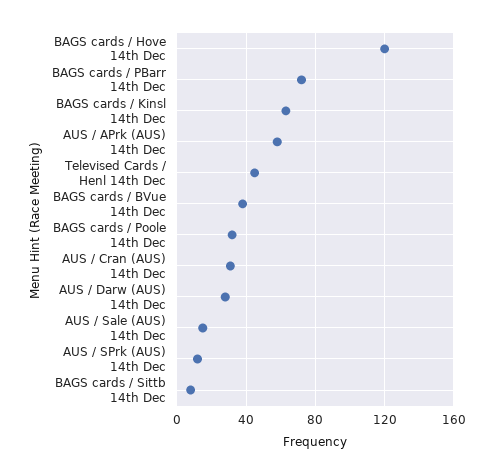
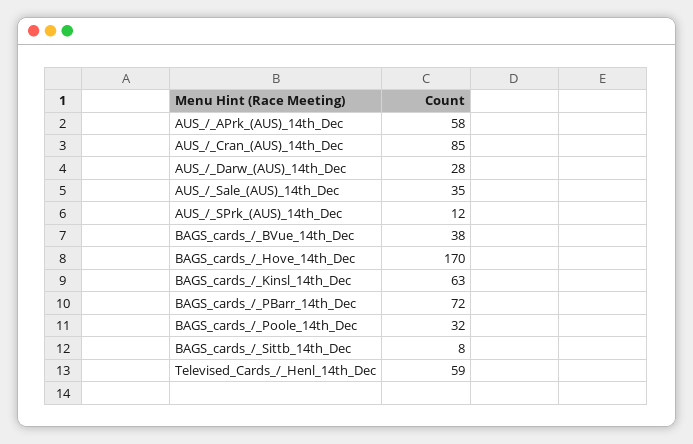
BAGS cards / Hove 14th Dec: 120 -> 170
Televised Cards / Henl 14th Dec: 45 -> 59
AUS / Cran (AUS) 14th Dec: 30 -> 85
AUS / Sale (AUS) 14th Dec: 15 -> 35

